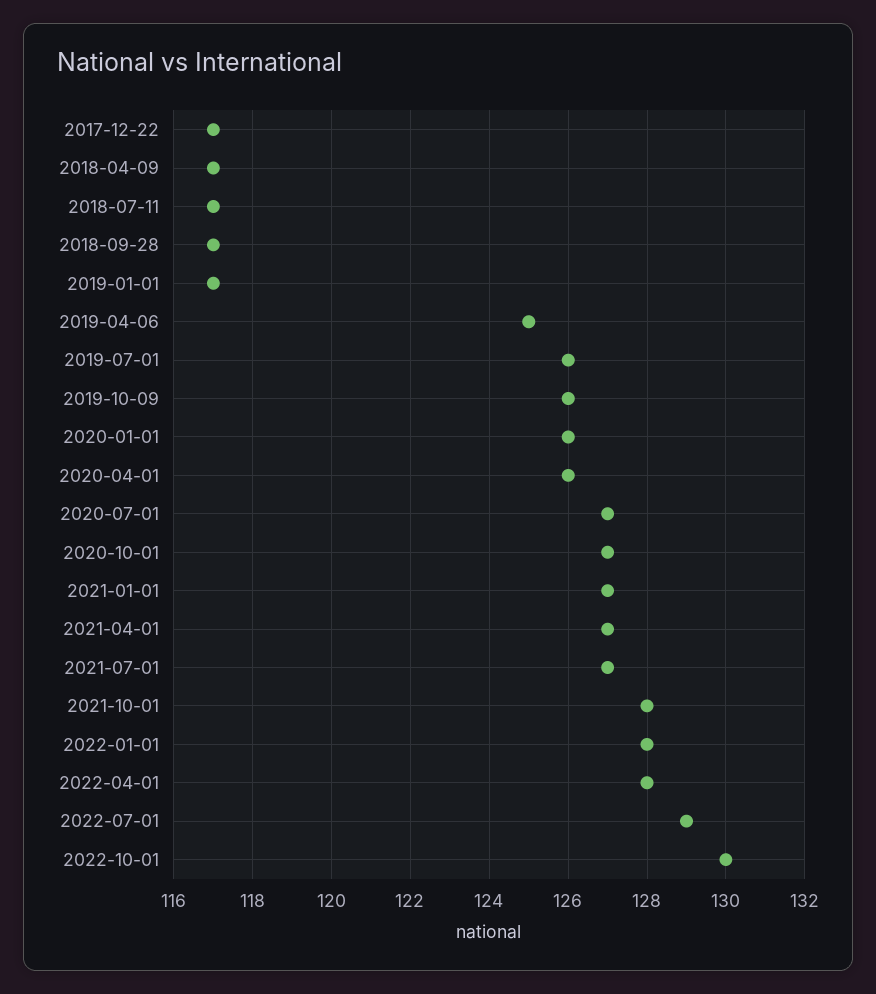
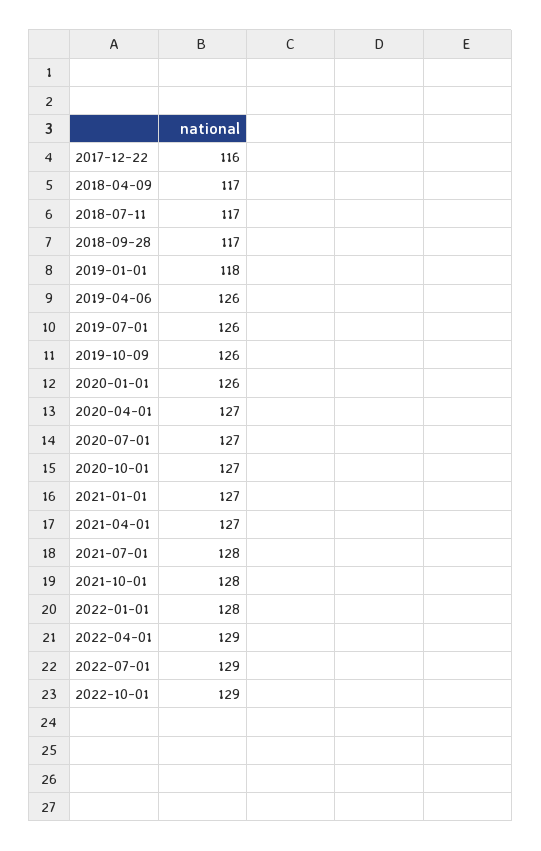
2017-12-22: 117 -> 116
2019-01-01: 117 -> 118
2019-04-06: 125 -> 126
2020-04-01: 126 -> 127
2021-07-01: 127 -> 128
2022-04-01: 128 -> 129
2022-10-01: 130 -> 129

